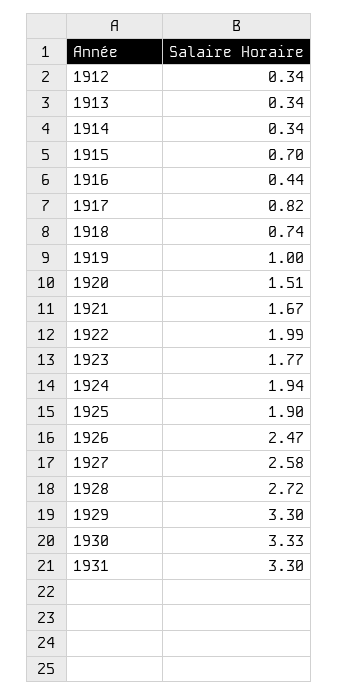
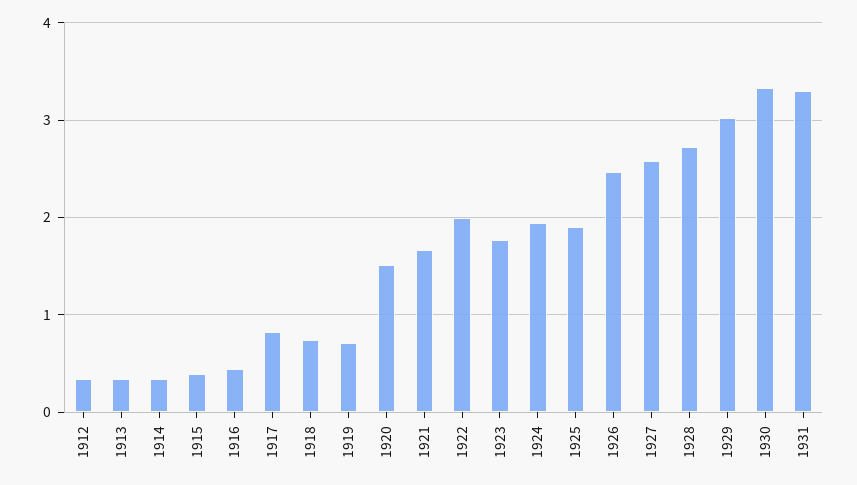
1915: 0.7 -> 0.4
1919: 1 -> 0.7
1929: 3.3 -> 3

